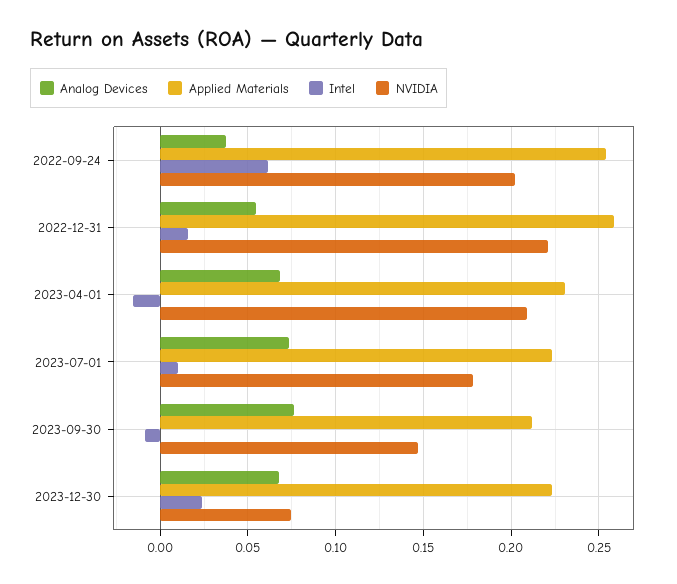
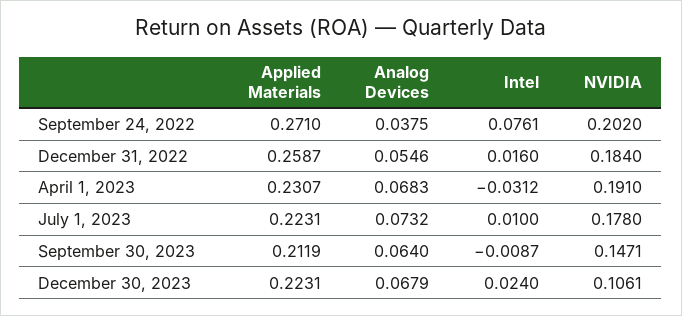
Applied Materials, 2022-09-24: 0.255 -> 0.271
Intel, 2022-09-24: 0.06 -> 0.0761
NVIDIA, 2022-12-31: 0.22 -> 0.184
Intel, 2023-04-01: -0.015 -> -0.0312
NVIDIA, 2023-04-01: 0.21 -> 0.191
Analog Devices, 2023-09-30: 0.075 -> 0.064
NVIDIA, 2023-12-30: 0.075 -> 0.1061

